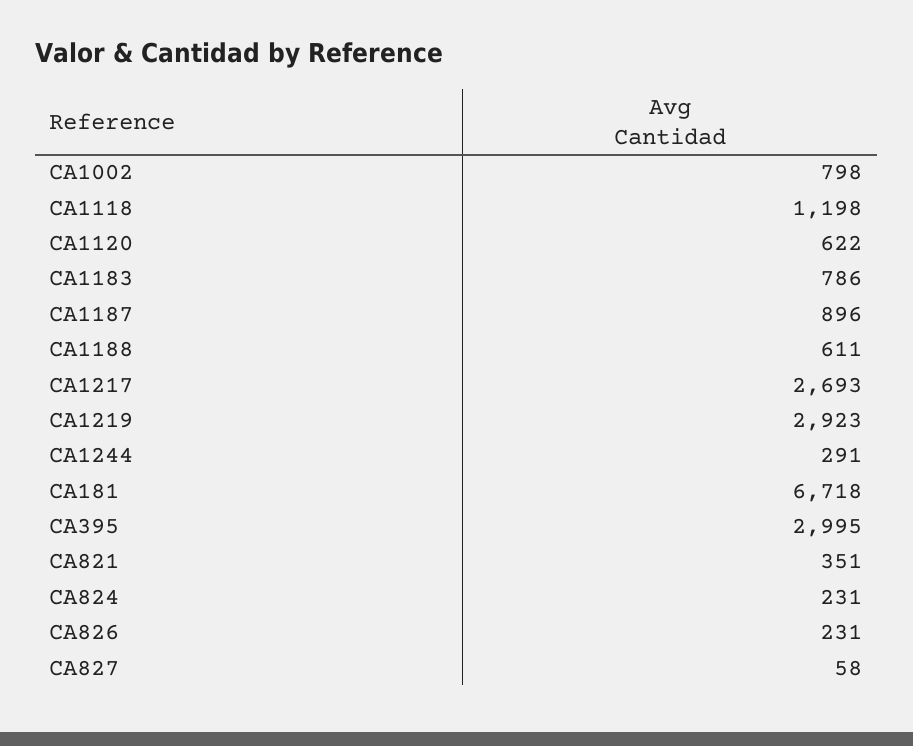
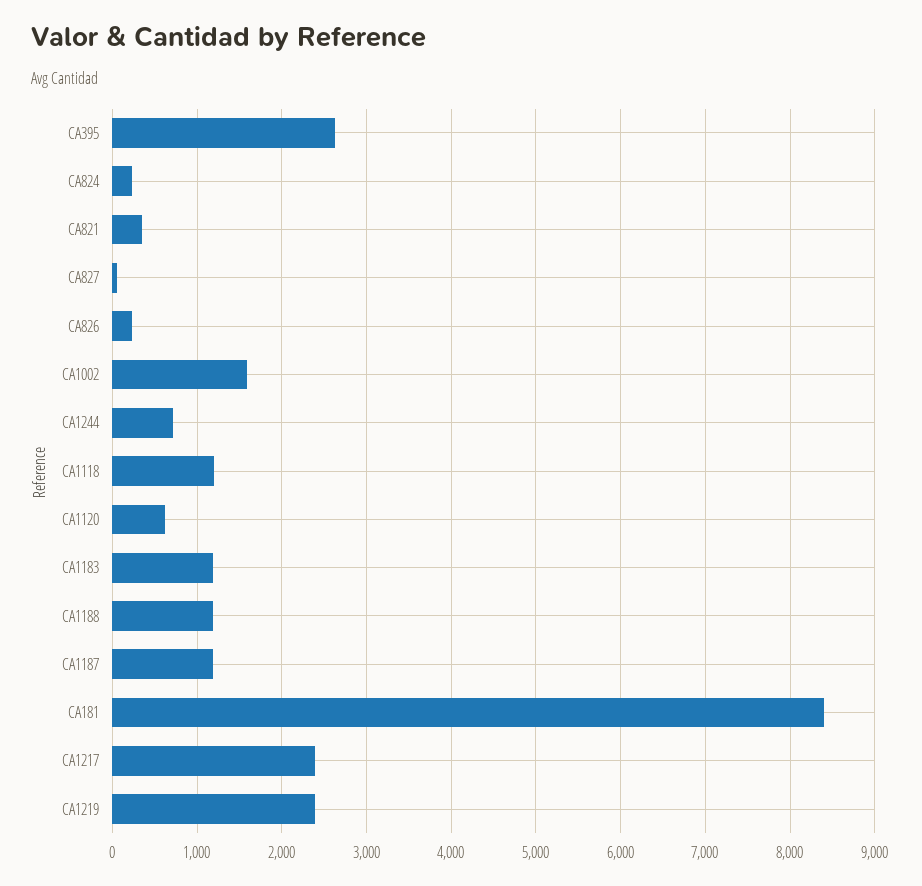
CA1002: 798 -> 1600
CA1183: 786 -> 1200
CA1187: 896 -> 1200
CA1188: 611 -> 1200
CA1217: 2693 -> 2400
CA1219: 2923 -> 2400
CA1244: 291 -> 700
CA181: 6718 -> 8400
CA395: 2995 -> 2600

